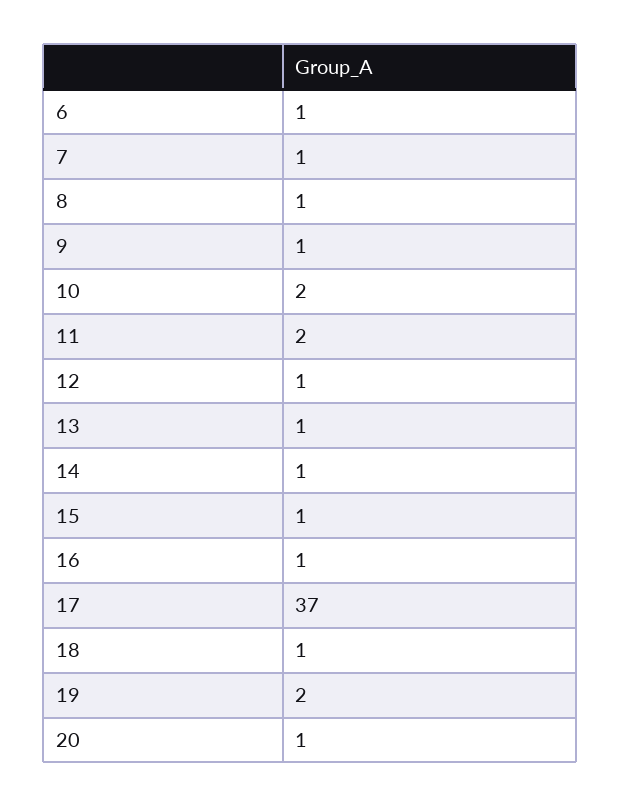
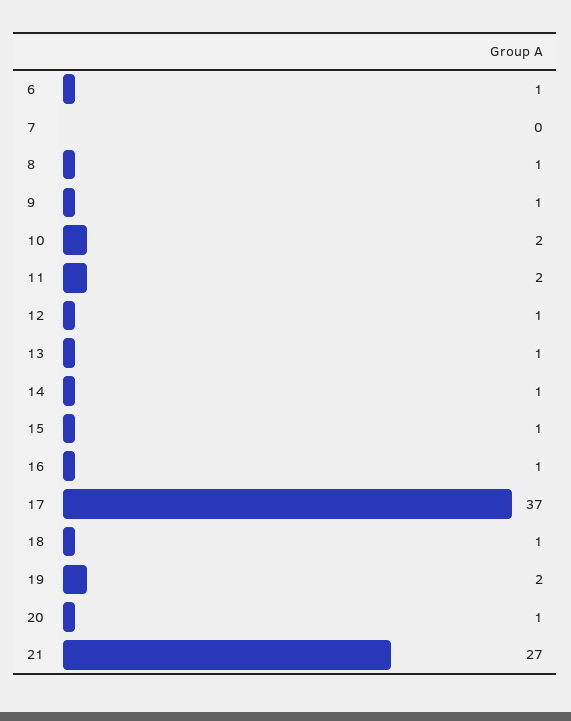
7: 1 -> 0
21: none -> 27

